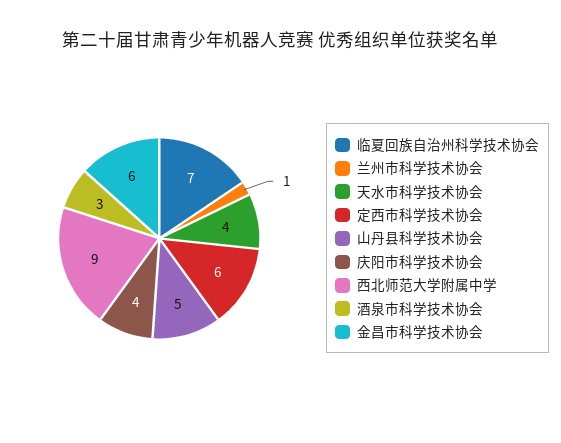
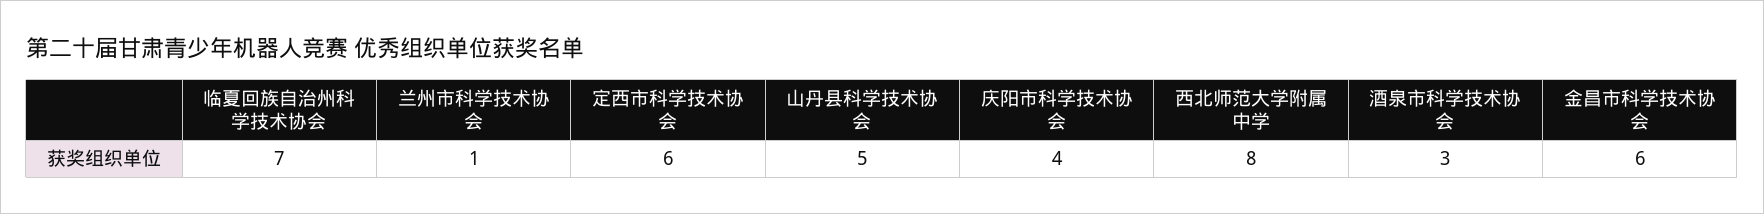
天水市科学技术协会: 4 -> none
西北师范大学附属中学: 9 -> 8

